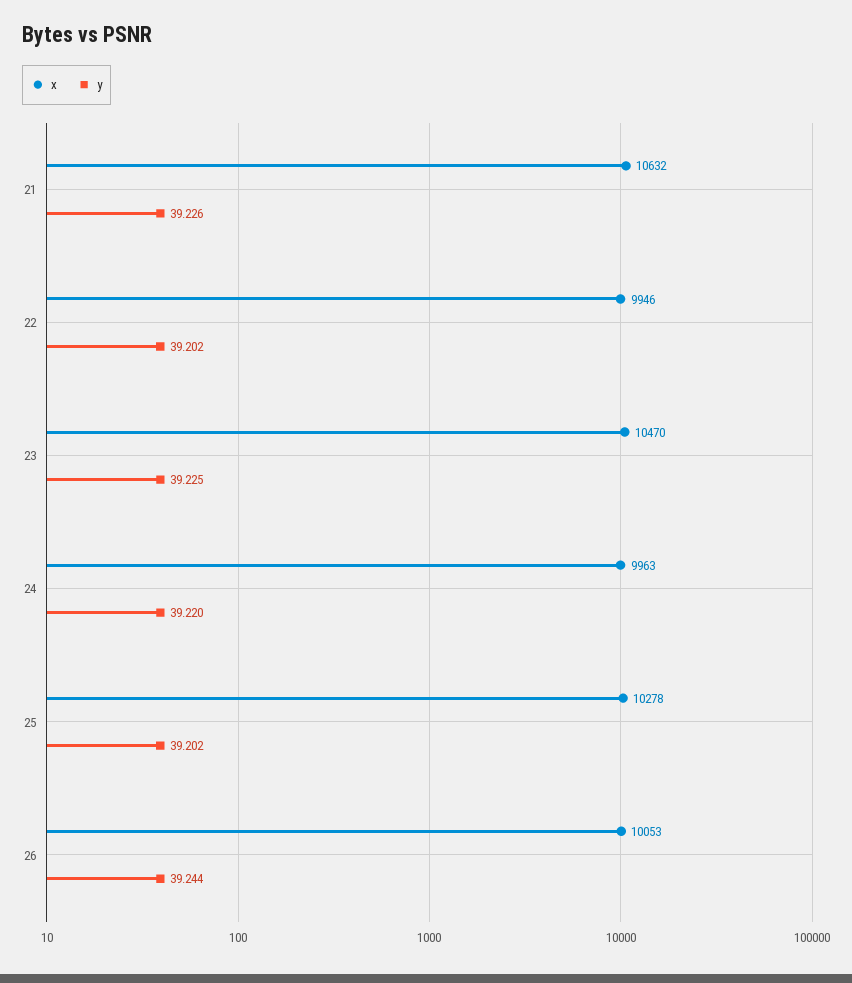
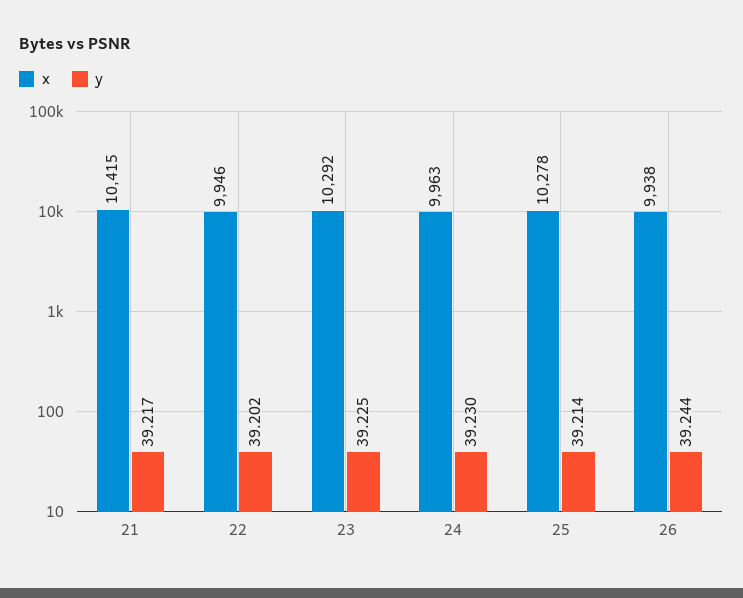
x, 21: 10632 -> 10415
y, 21: 39.226 -> 39.217
x, 23: 10470 -> 10292
y, 24: 39.22 -> 39.23
y, 25: 39.202 -> 39.214
x, 26: 10053 -> 9938

